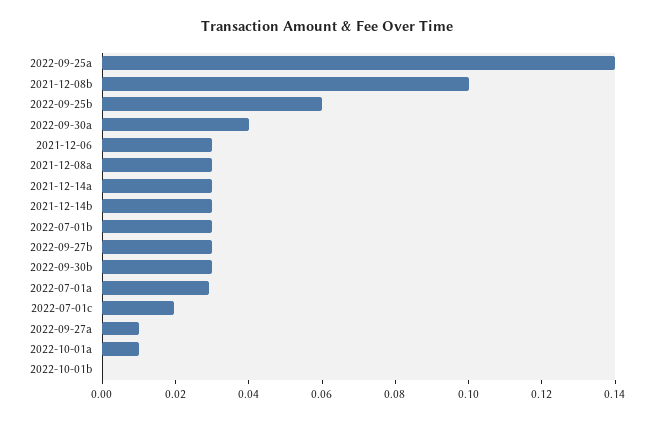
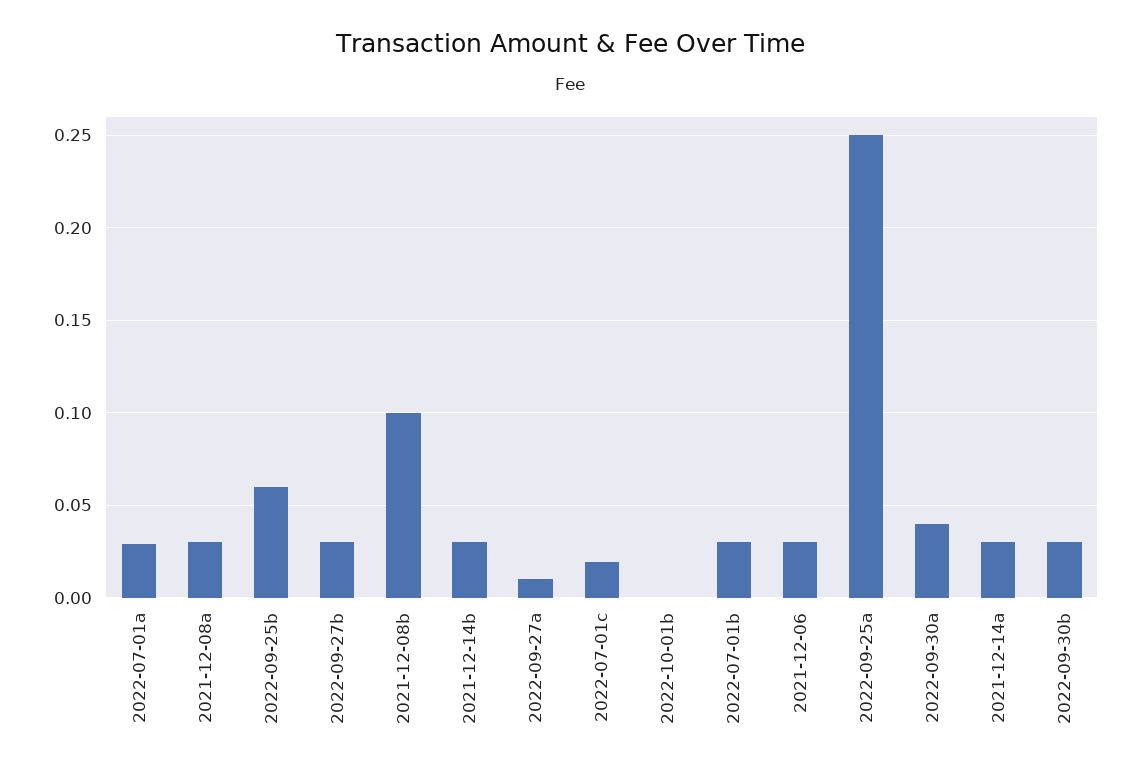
2022-09-25a: 0.14 -> 0.25
2022-10-01a: 0.01 -> none

